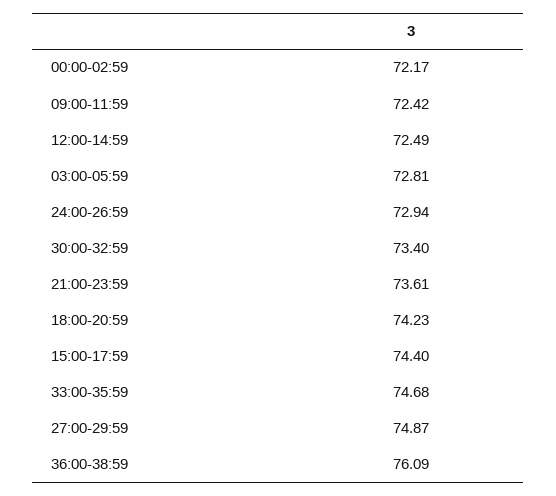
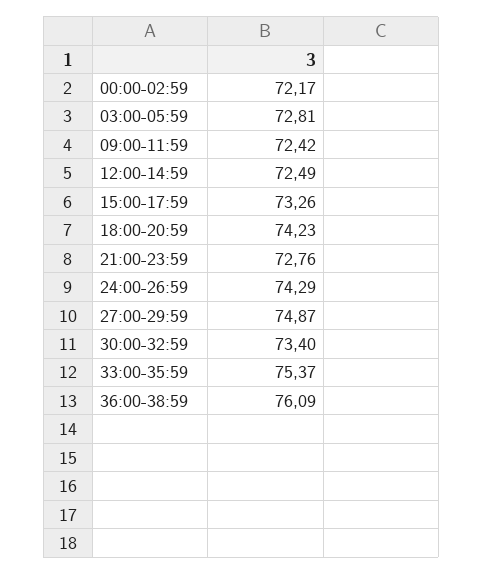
24:00-26:59: 72.94 -> 74.29
21:00-23:59: 73.61 -> 72.76
15:00-17:59: 74.4 -> 73.26
33:00-35:59: 74.68 -> 75.37

